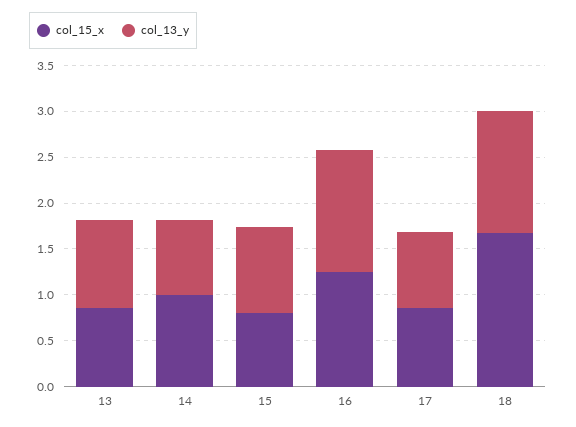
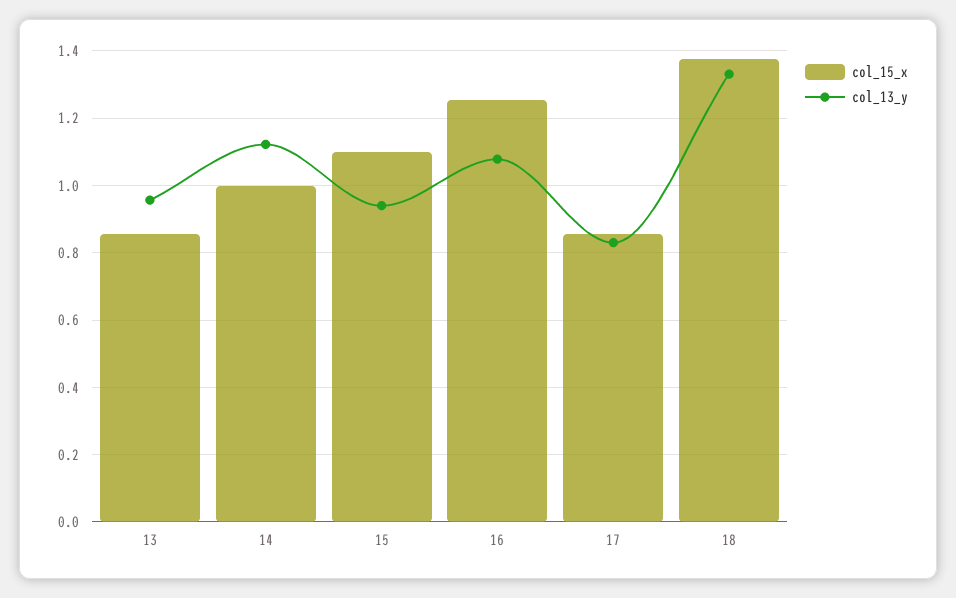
col_13_y, 14: 0.8 -> 1.12
col_15_x, 15: 0.8 -> 1.1
col_13_y, 16: 1.3 -> 1.08
col_15_x, 18: 1.7 -> 1.38

